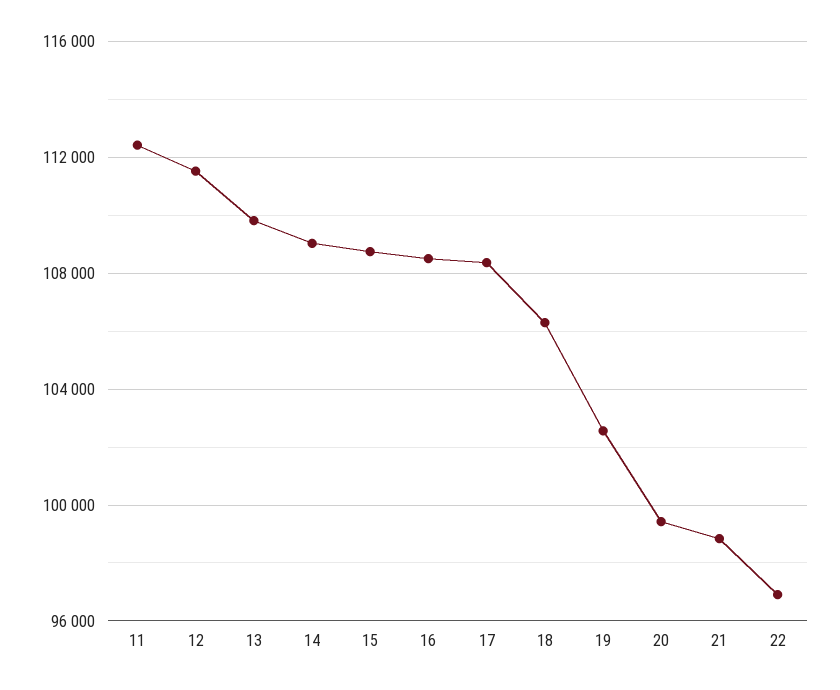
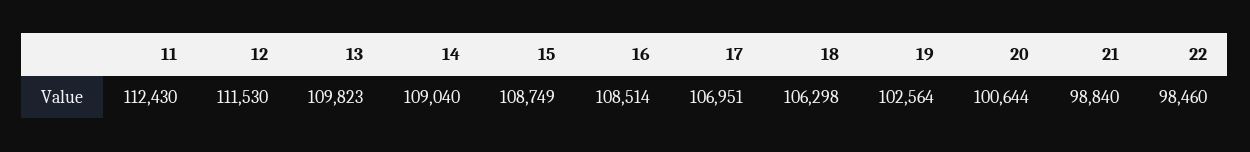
17: 108500 -> 106951
20: 99500 -> 100644
22: 97000 -> 98460

